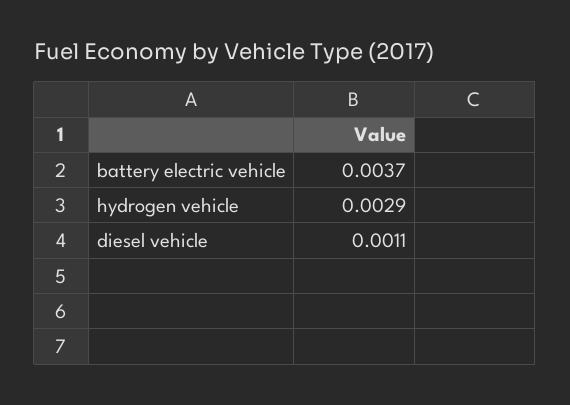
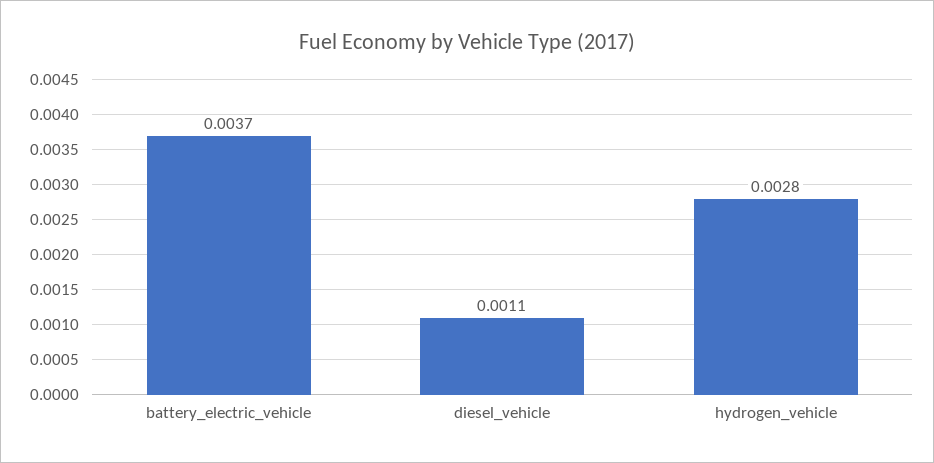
hydrogen vehicle: 0.0029 -> 0.0028

